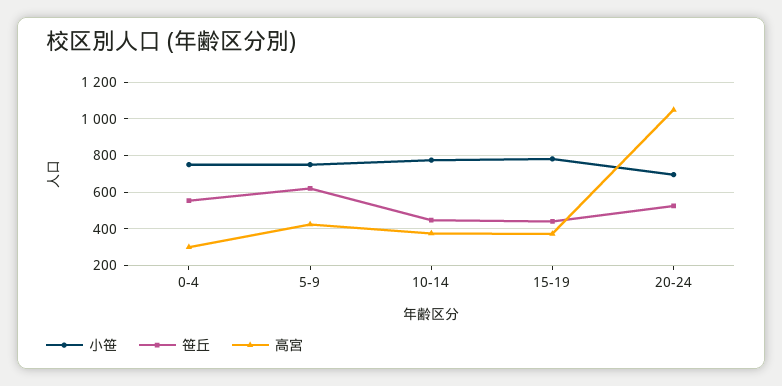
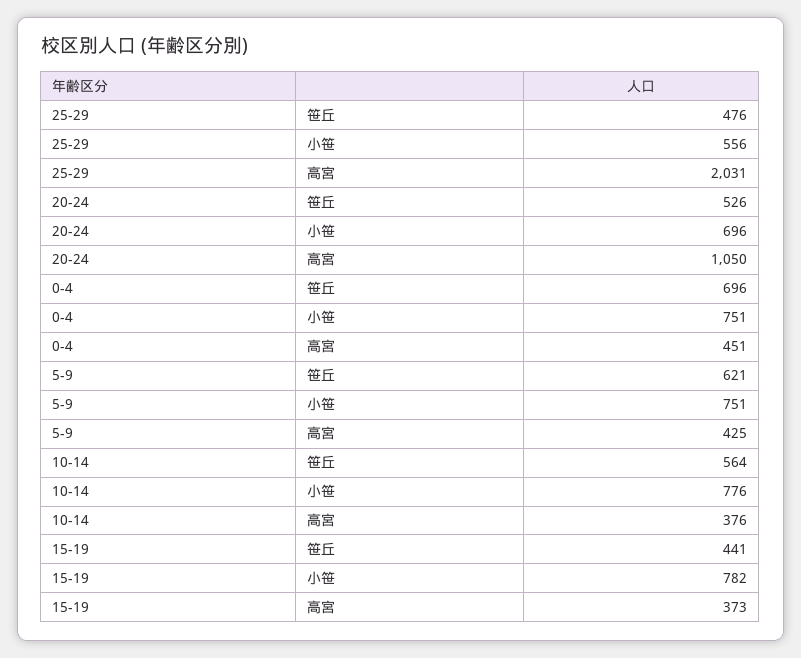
笹丘, 0-4: 550 -> 696
高宮, 0-4: 300 -> 451
笹丘, 10-14: 450 -> 564
笹丘, 25-29: none -> 476
小笹, 25-29: none -> 556
高宮, 25-29: none -> 2031

